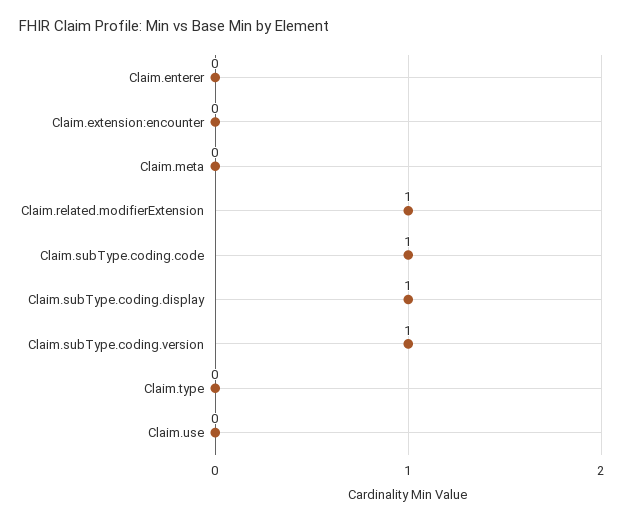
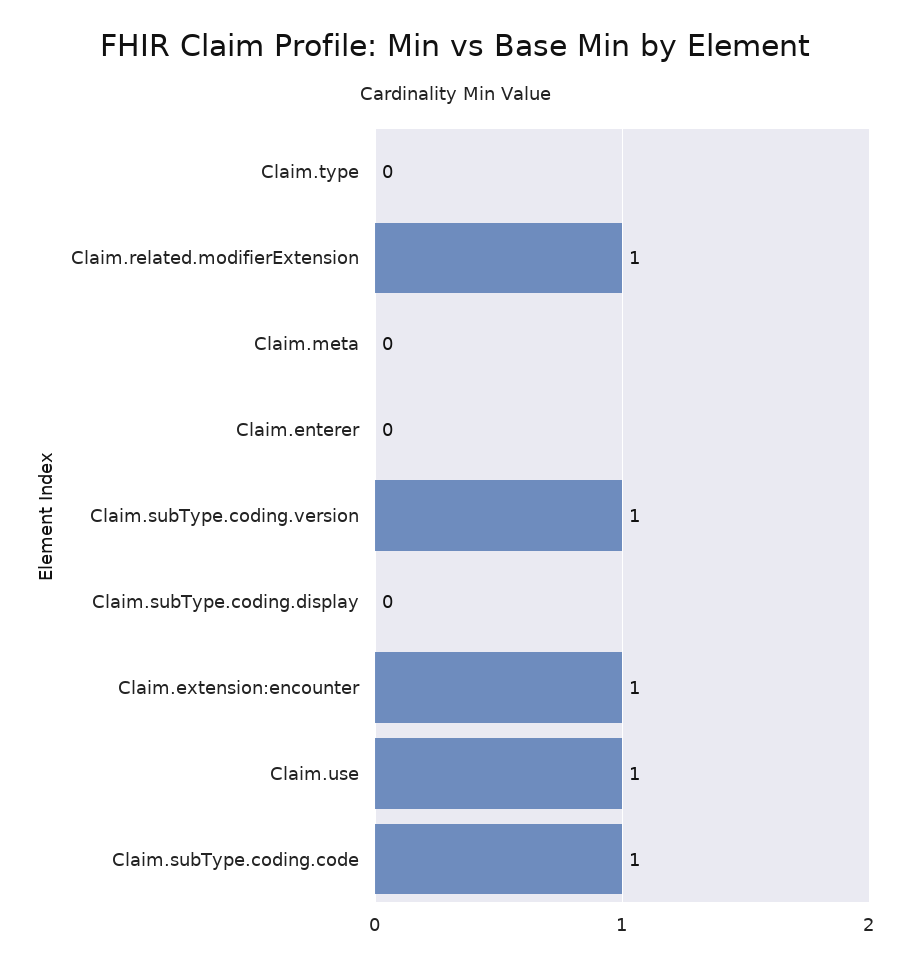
Claim.extension:encounter: 0 -> 1
Claim.subType.coding.display: 1 -> 0
Claim.use: 0 -> 1

